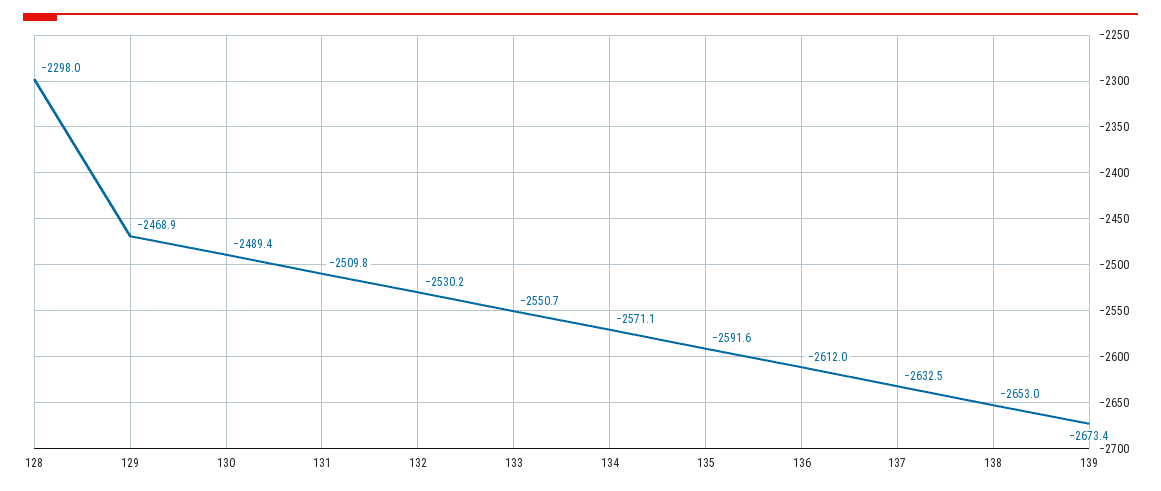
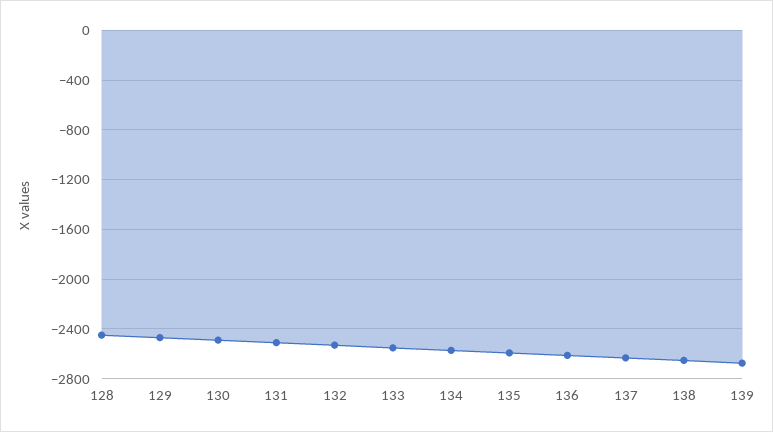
128: -2298 -> -2450

